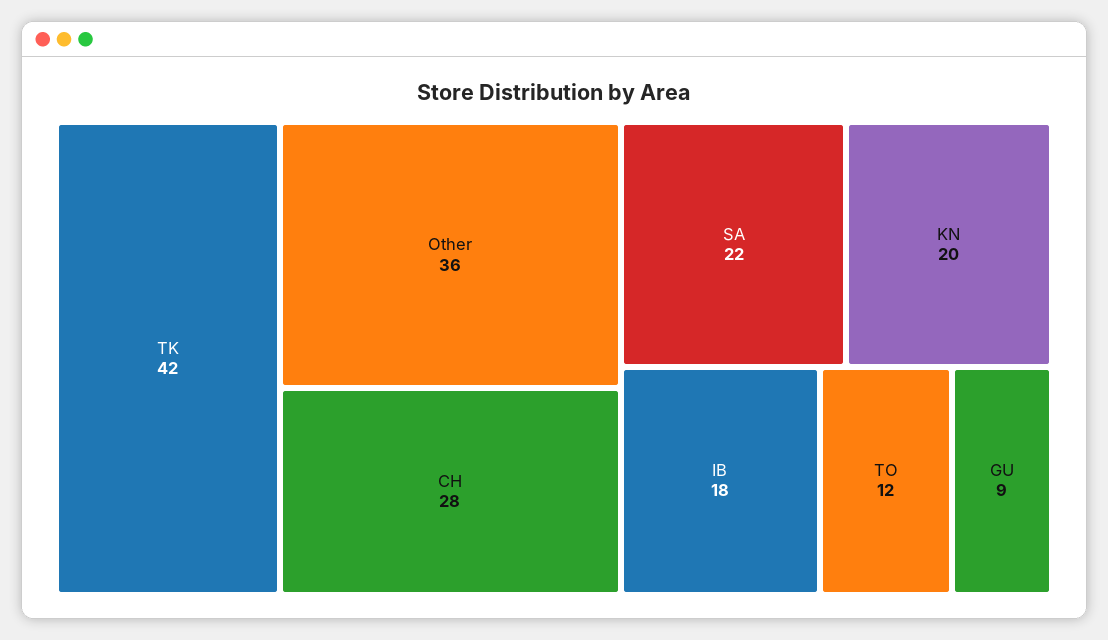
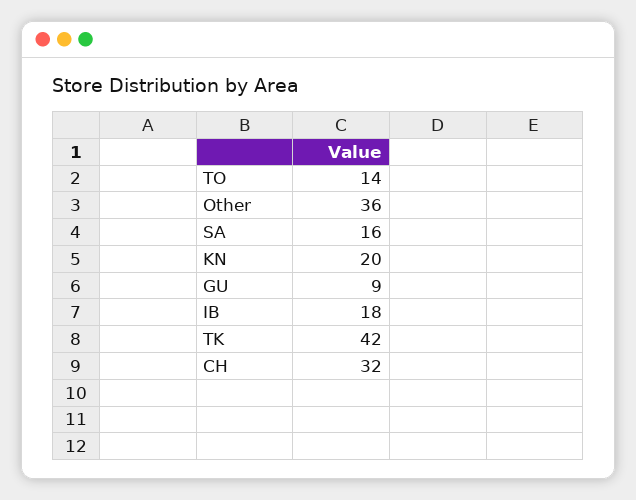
CH: 28 -> 32
SA: 22 -> 16
TO: 12 -> 14

